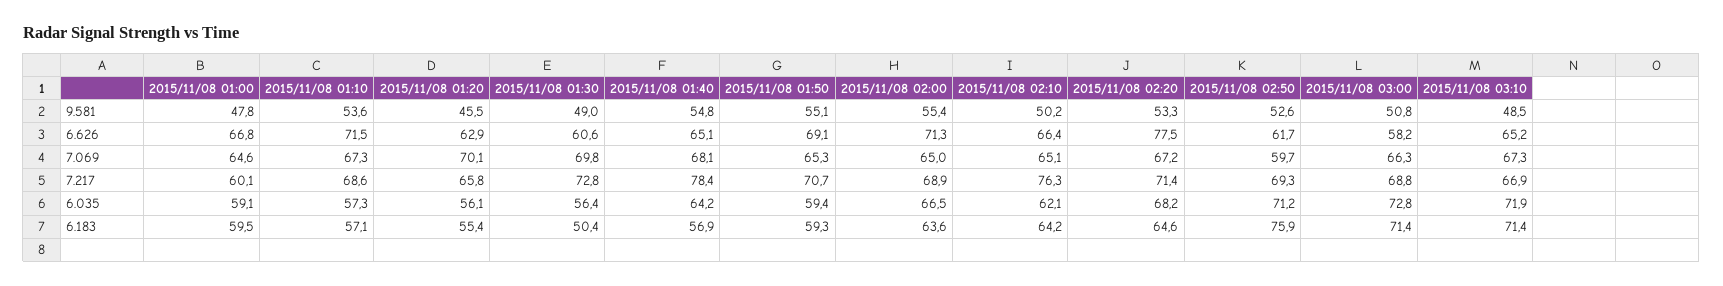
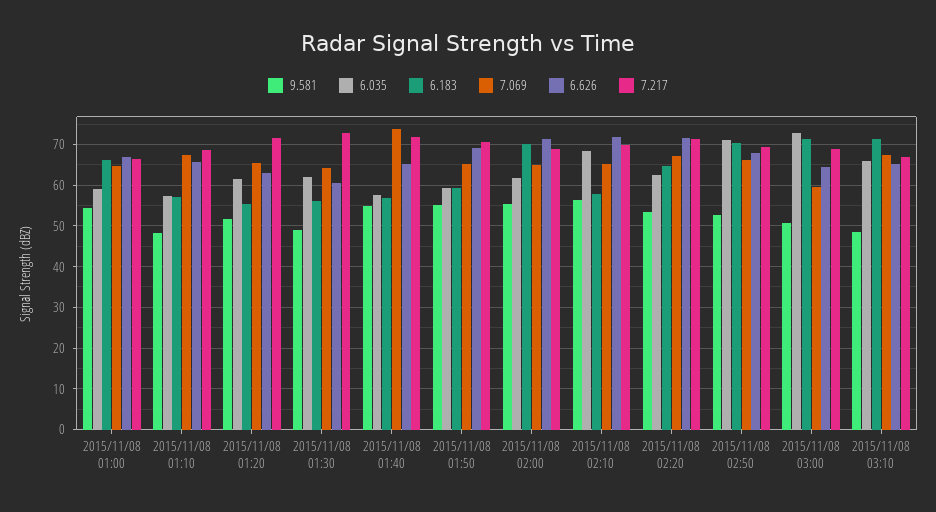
9.581, 2015/11/08 01:00: 47.8 -> 54
9.581, 2015/11/08 01:10: 53.6 -> 48
9.581, 2015/11/08 01:20: 45.5 -> 52
9.581, 2015/11/08 02:10: 50.2 -> 56
6.626, 2015/11/08 01:10: 71.5 -> 66
6.626, 2015/11/08 02:10: 66.4 -> 72
6.626, 2015/11/08 02:20: 77.5 -> 72
6.626, 2015/11/08 02:50: 61.7 -> 68
6.626, 2015/11/08 03:00: 58.2 -> 64
7.069, 2015/11/08 01:20: 70.1 -> 66
7.069, 2015/11/08 01:30: 69.8 -> 64
7.069, 2015/11/08 01:40: 68.1 -> 74
7.069, 2015/11/08 02:50: 59.7 -> 66
7.069, 2015/11/08 03:00: 66.3 -> 60
7.217, 2015/11/08 01:00: 60.1 -> 66
7.217, 2015/11/08 01:20: 65.8 -> 72
7.217, 2015/11/08 01:40: 78.4 -> 72
7.217, 2015/11/08 02:10: 76.3 -> 70
6.035, 2015/11/08 01:20: 56.1 -> 62
6.035, 2015/11/08 01:30: 56.4 -> 62
6.035, 2015/11/08 01:40: 64.2 -> 58
6.035, 2015/11/08 02:00: 66.5 -> 62
6.035, 2015/11/08 02:10: 62.1 -> 68
6.035, 2015/11/08 02:20: 68.2 -> 62
6.035, 2015/11/08 03:10: 71.9 -> 66
6.183, 2015/11/08 01:00: 59.5 -> 66
6.183, 2015/11/08 01:30: 50.4 -> 56
6.183, 2015/11/08 02:00: 63.6 -> 70
6.183, 2015/11/08 02:10: 64.2 -> 58
6.183, 2015/11/08 02:50: 75.9 -> 70

